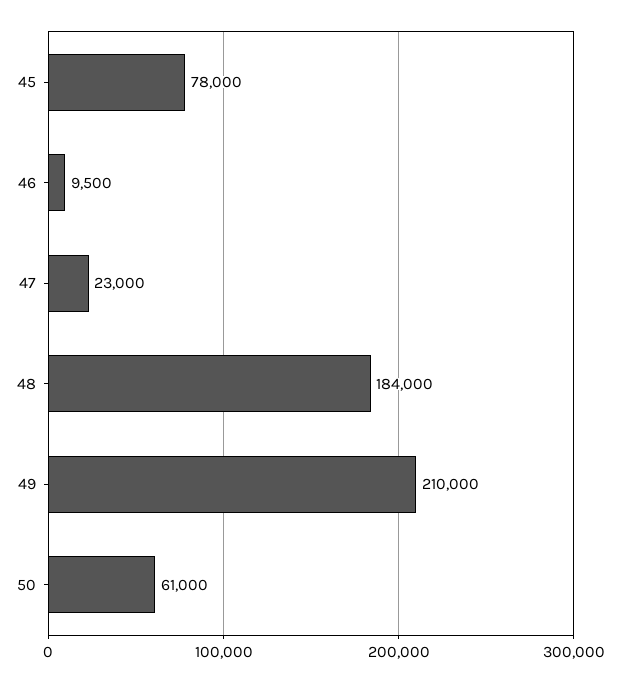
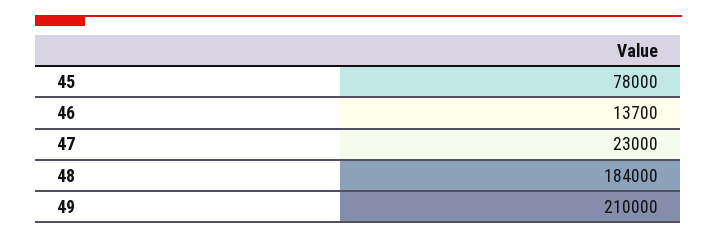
46: 9500 -> 13700
50: 61000 -> none

